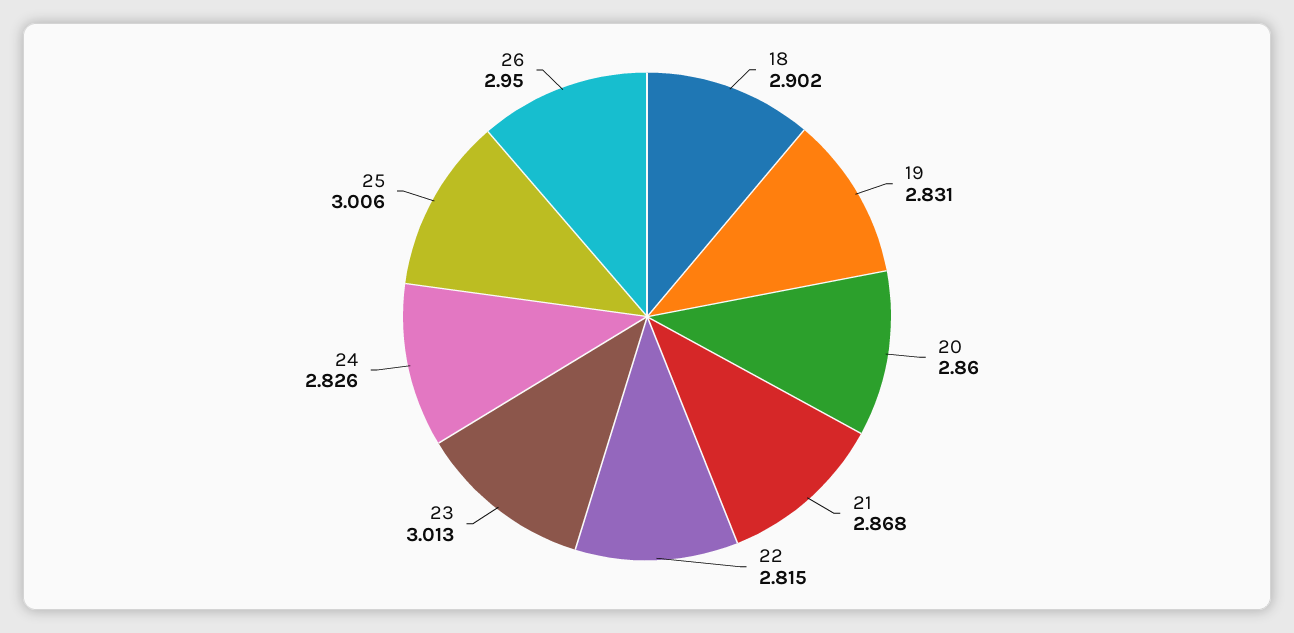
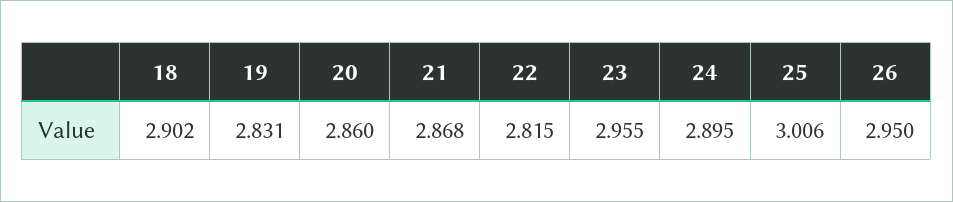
23: 3.013 -> 2.955
24: 2.826 -> 2.895

